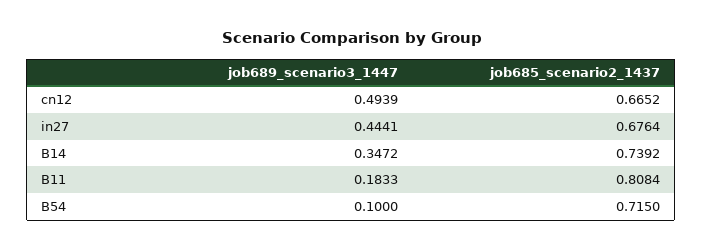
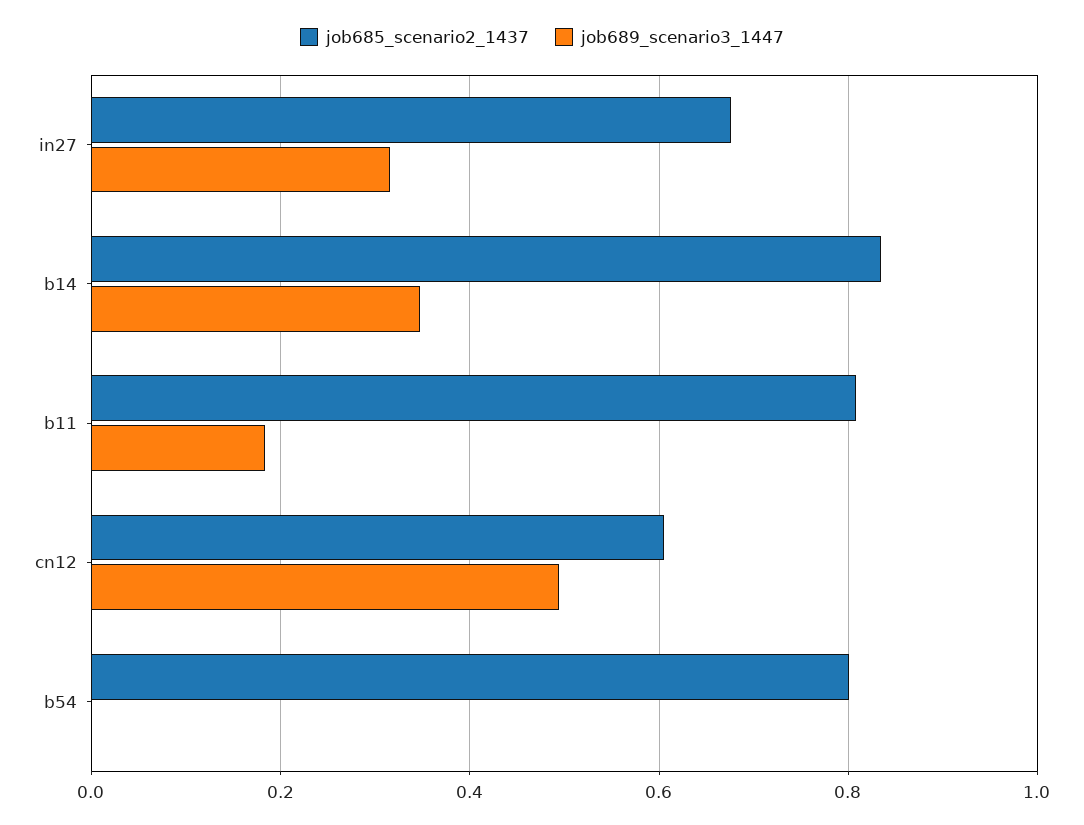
job685_scenario2_1437, cn12: 0.6652 -> 0.6
job689_scenario3_1447, in27: 0.4441 -> 0.32
job685_scenario2_1437, B14: 0.7392 -> 0.84
job689_scenario3_1447, B54: 0.1 -> 0
job685_scenario2_1437, B54: 0.715 -> 0.8

